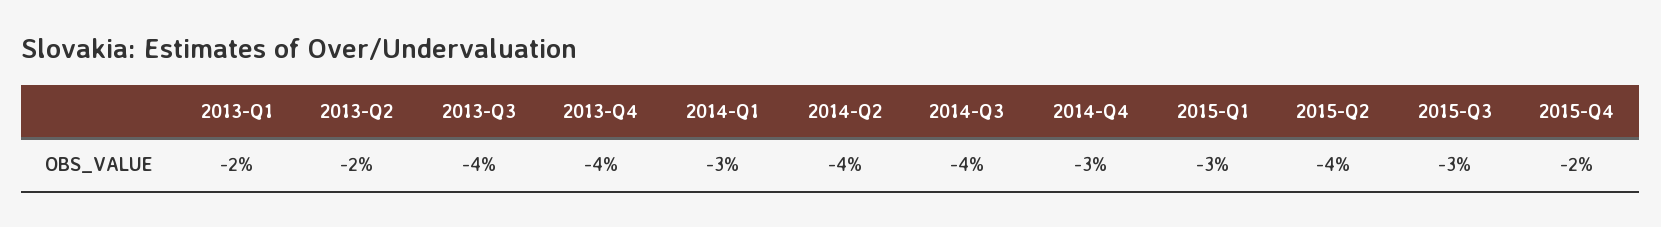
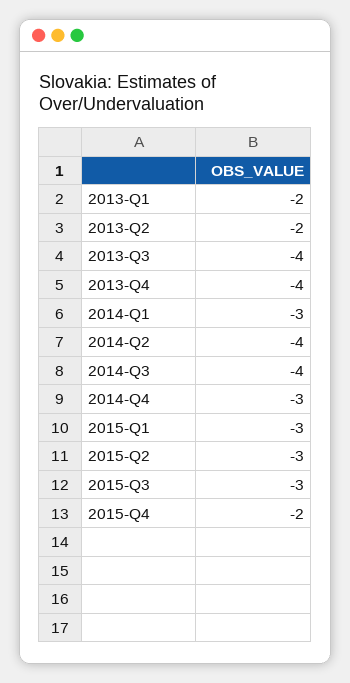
2015-Q2: -4 -> -3

